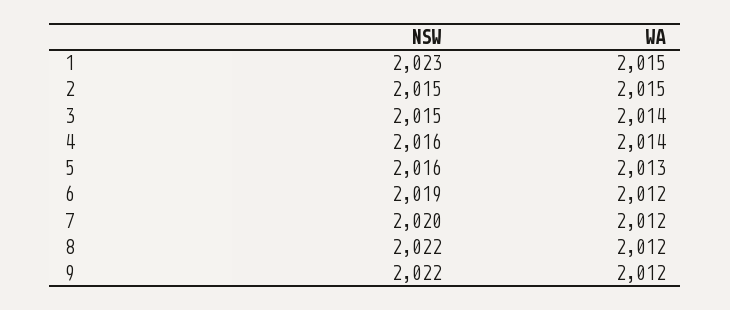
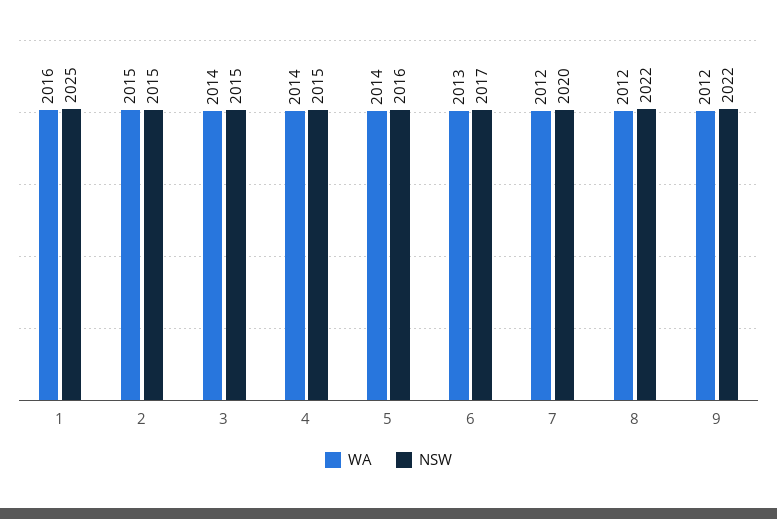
NSW, 1: 2023 -> 2025
WA, 1: 2015 -> 2016
NSW, 4: 2016 -> 2015
WA, 5: 2013 -> 2014
NSW, 6: 2019 -> 2017
WA, 6: 2012 -> 2013

